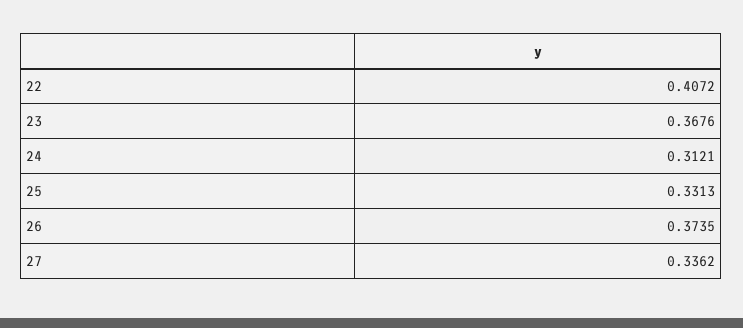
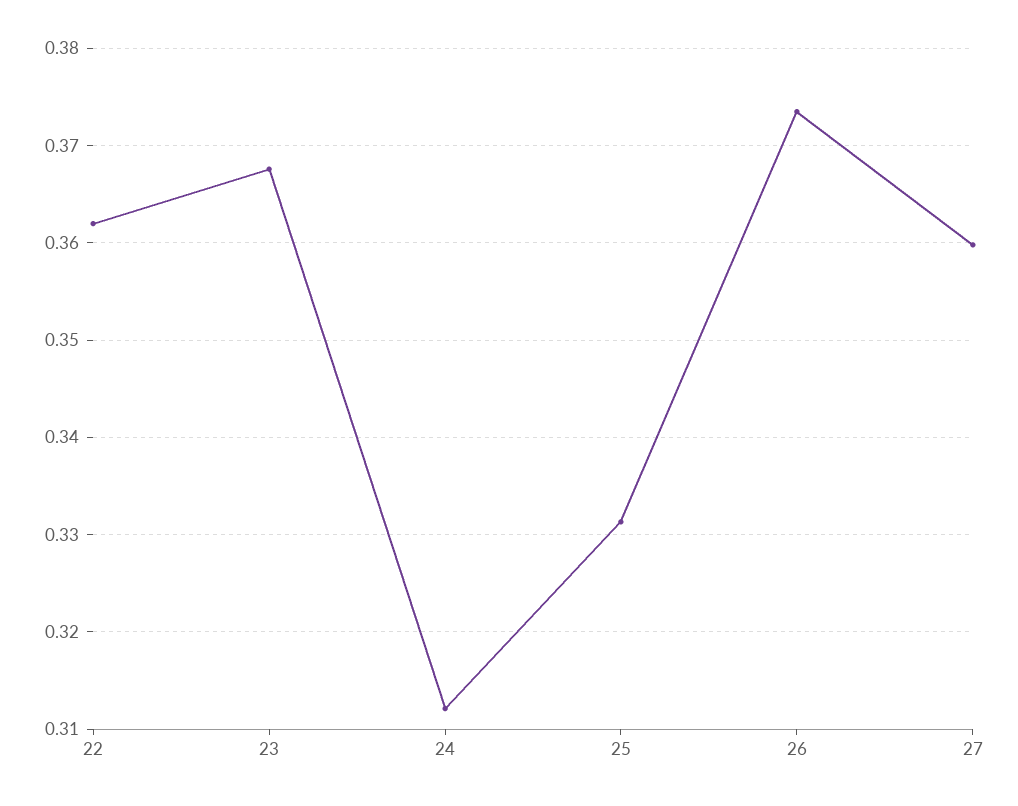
22: 0.4072 -> 0.362
27: 0.3362 -> 0.36

